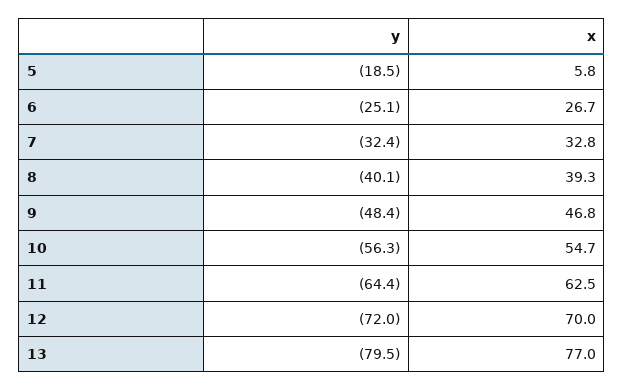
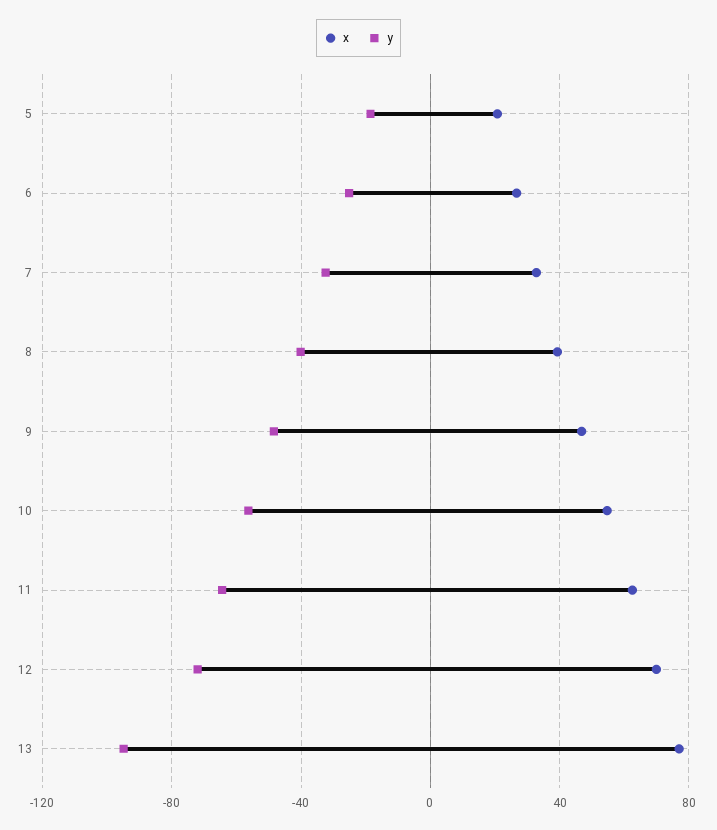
x, 5: 5.8 -> 20
y, 13: -79.5 -> -95

